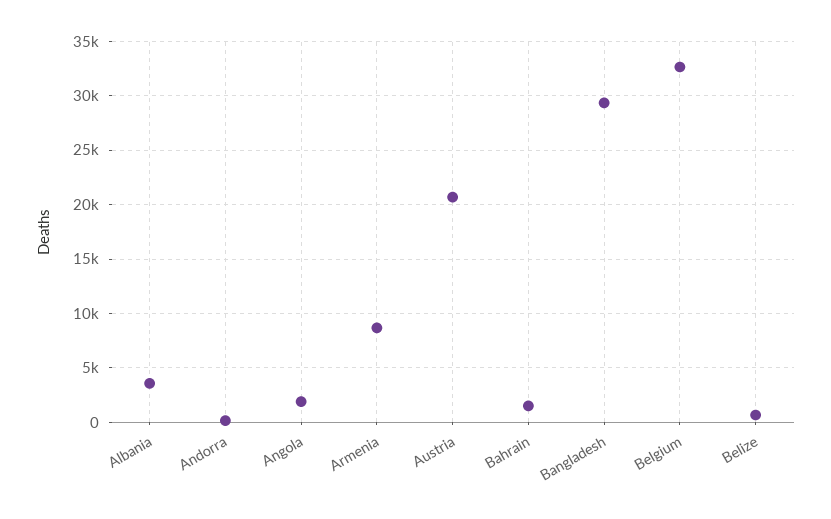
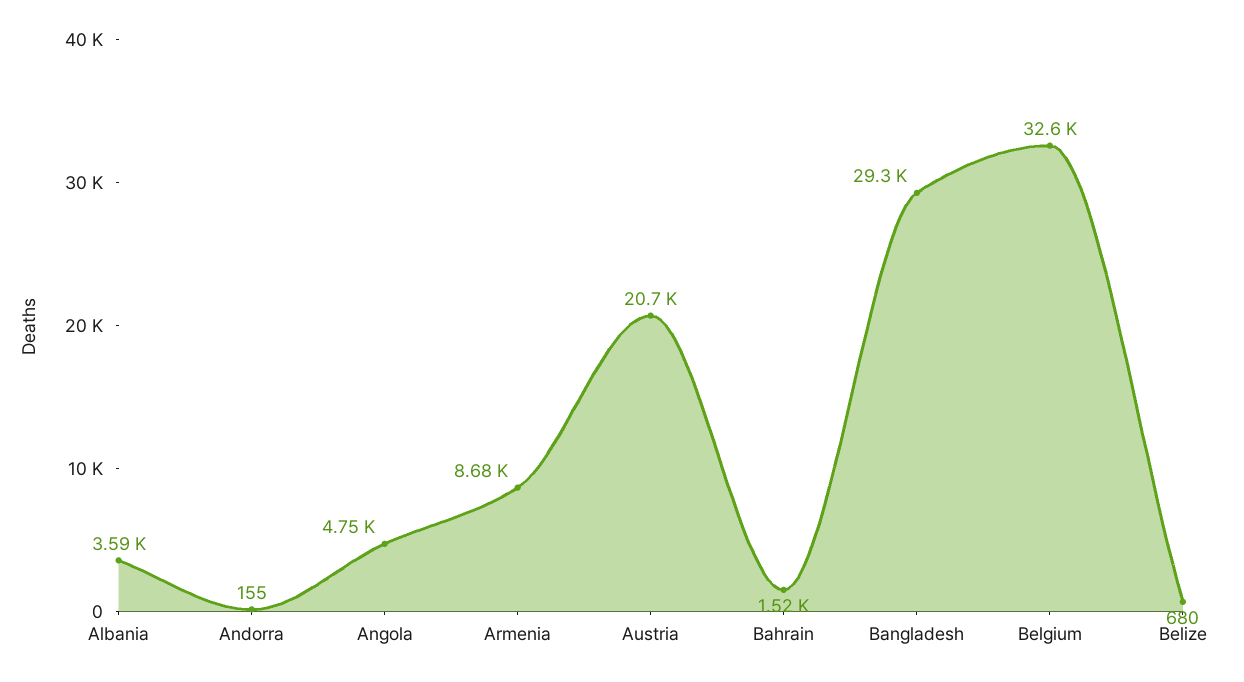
Angola: 2000 -> 4750

